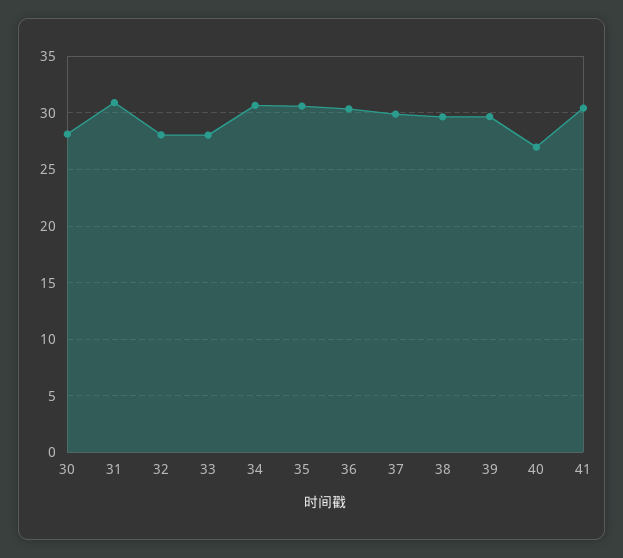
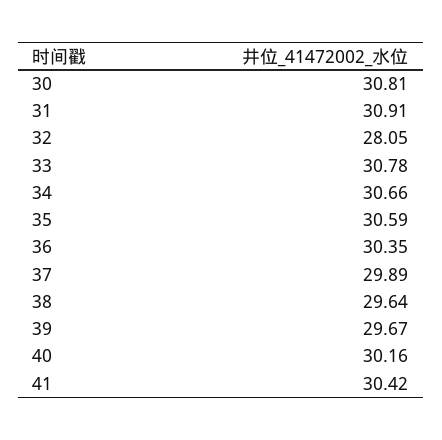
30: 28 -> 30.81
33: 28 -> 30.78
40: 27 -> 30.16

